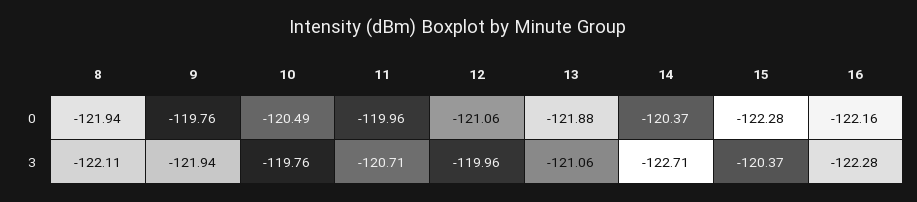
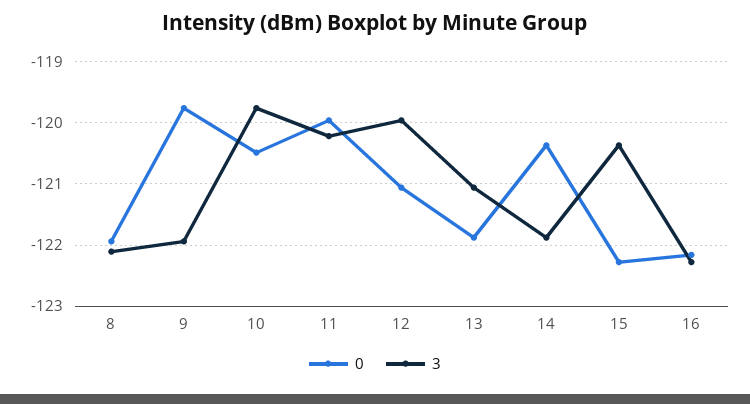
3, 11: -120.71 -> -120.2
3, 14: -122.71 -> -121.9

